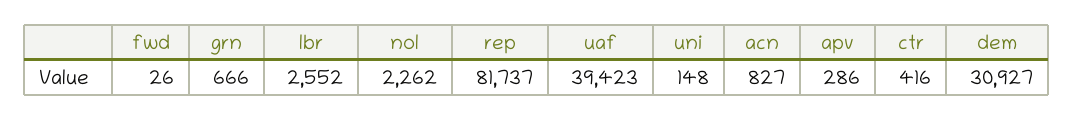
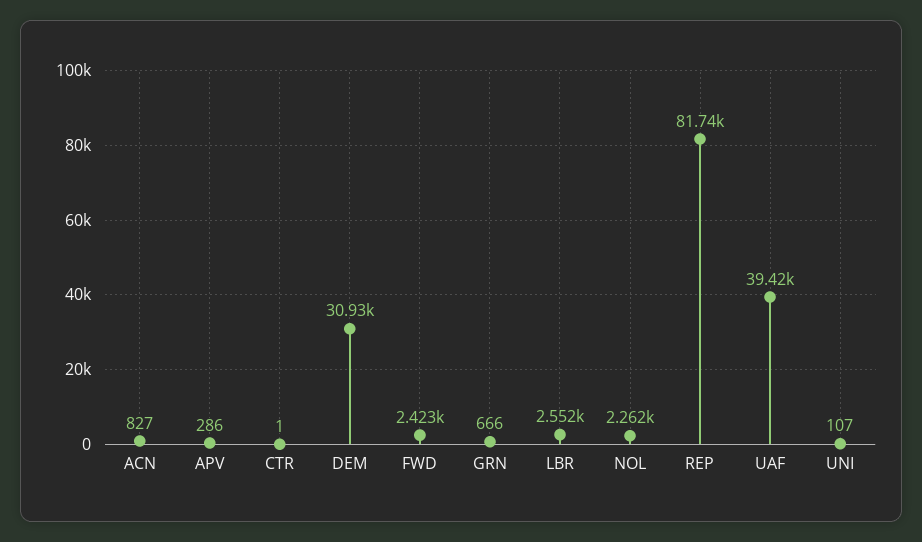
fwd: 26 -> 2423
uni: 148 -> 107
ctr: 416 -> 1

